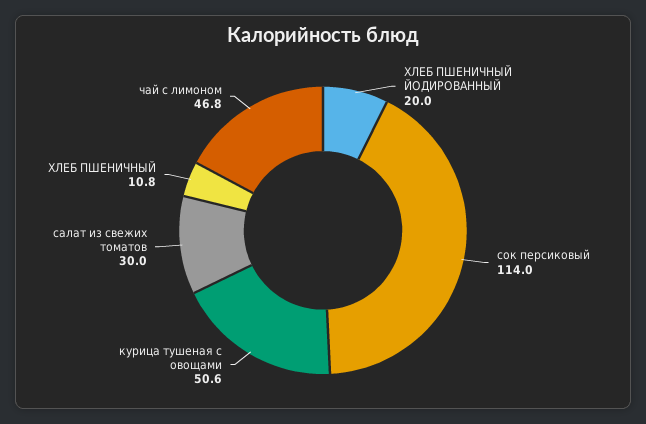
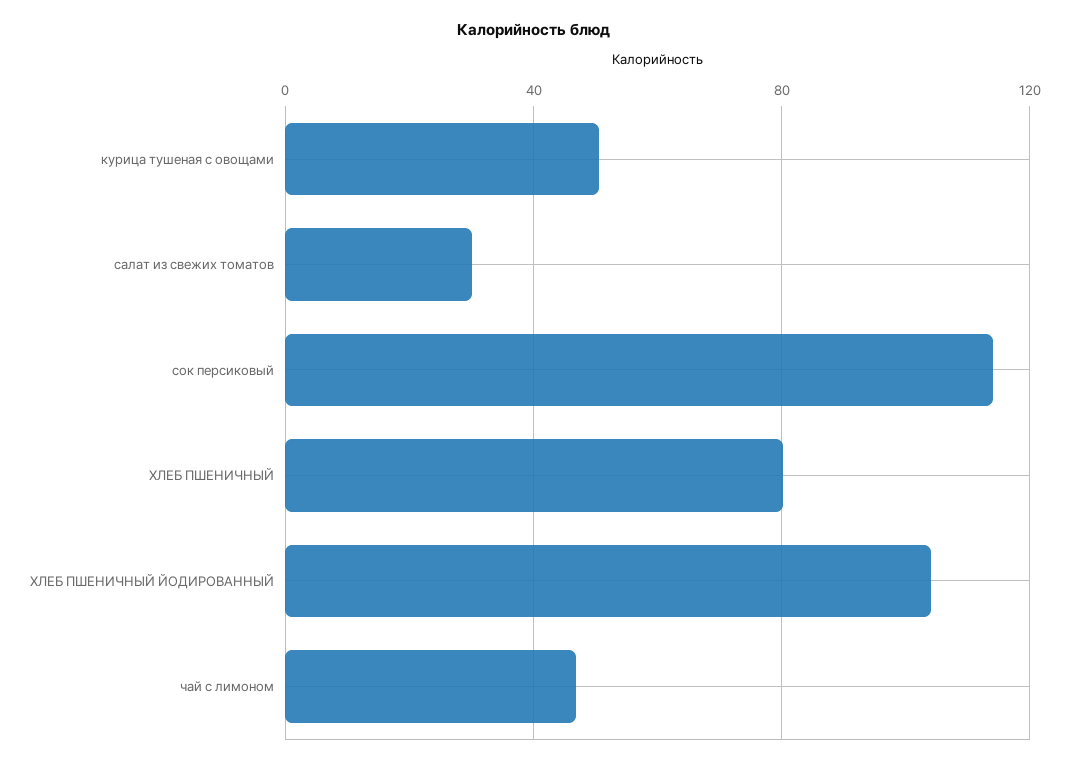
ХЛЕБ ПШЕНИЧНЫЙ ЙОДИРОВАННЫЙ: 20 -> 105
ХЛЕБ ПШЕНИЧНЫЙ: 10.8 -> 80

